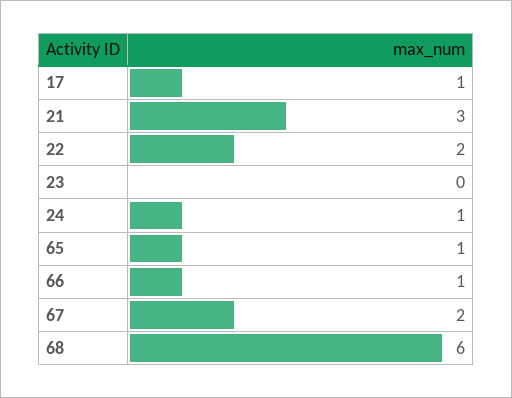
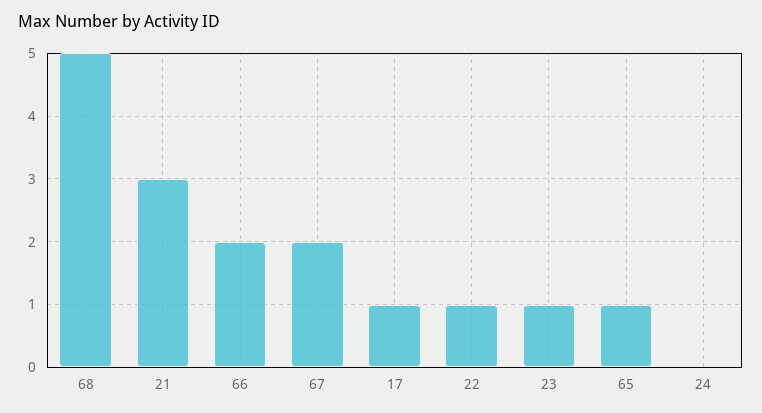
22: 2 -> 1
23: 0 -> 1
24: 1 -> 0
66: 1 -> 2
68: 6 -> 5

